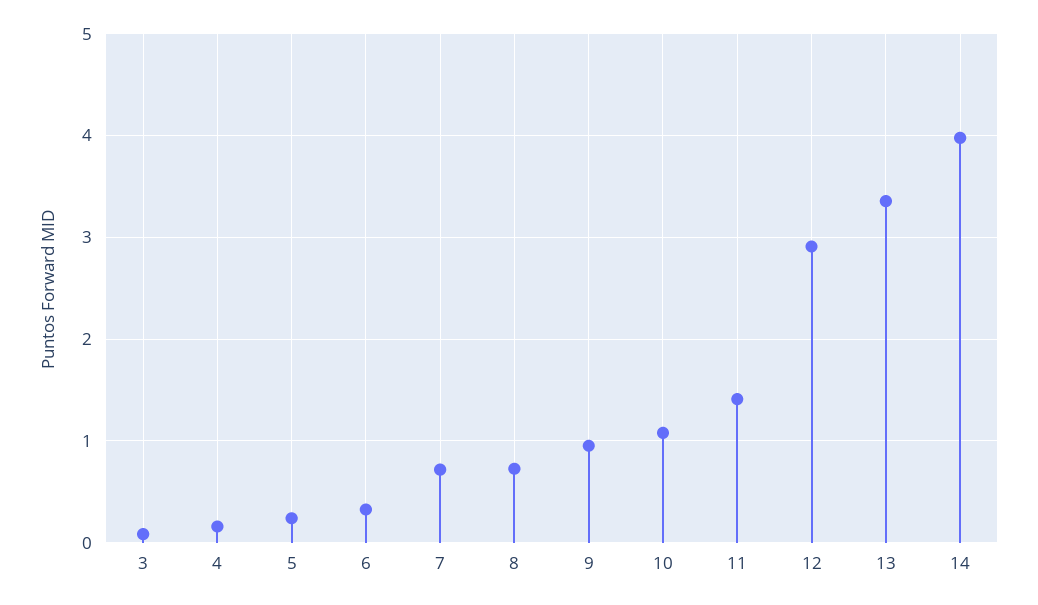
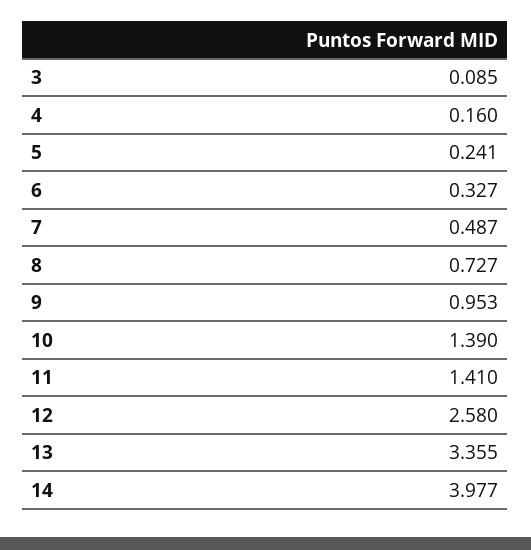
7: 0.7 -> 0.487
10: 1.1 -> 1.39
12: 2.9 -> 2.58

